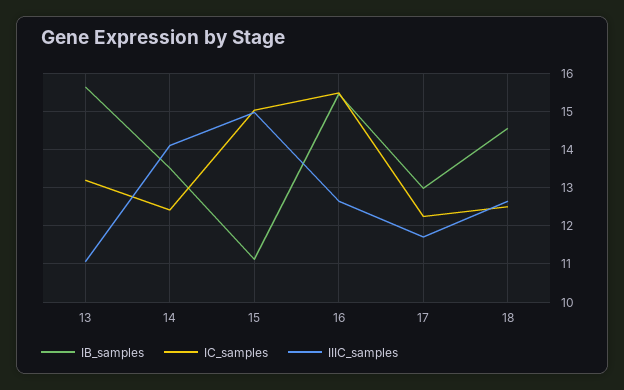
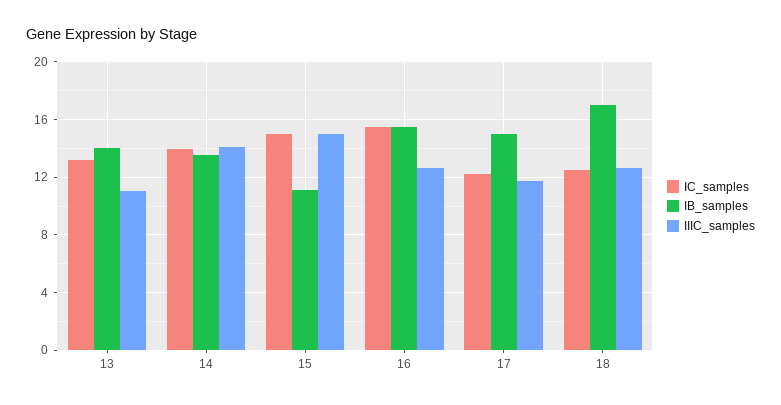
IB_samples, 13: 15.6 -> 14
IC_samples, 14: 12.4 -> 14
IB_samples, 17: 13 -> 15
IB_samples, 18: 14.6 -> 17

